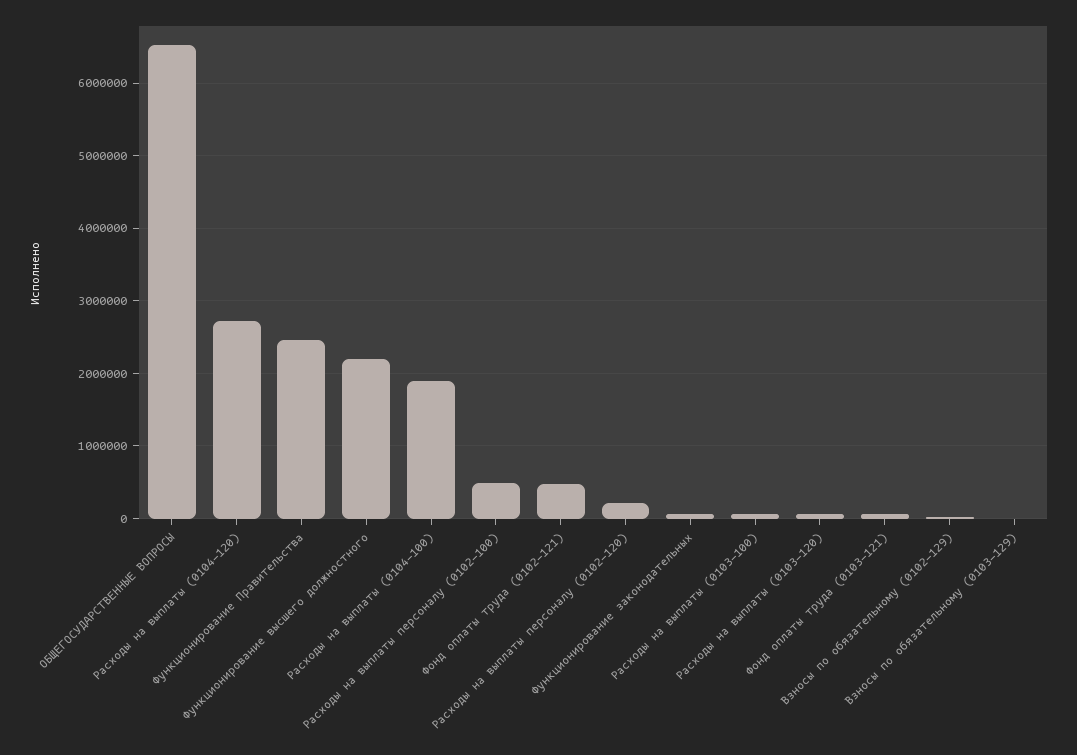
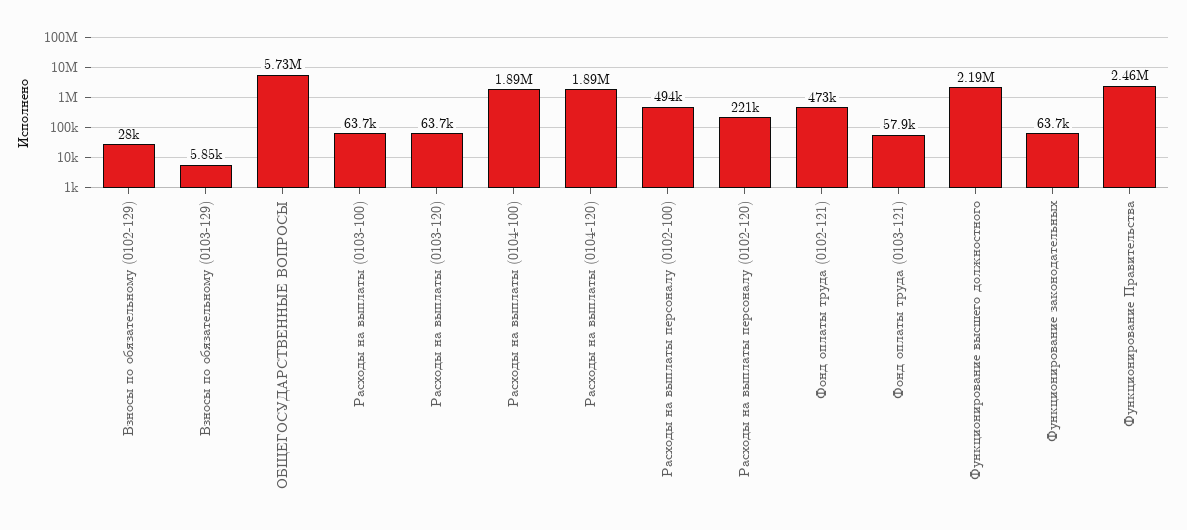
ОБЩЕГОСУДАРСТВЕННЫЕ ВОПРОСЫ: 6500000 -> 5730000
Расходы на выплаты (0104-120): 2700000 -> 1890000

